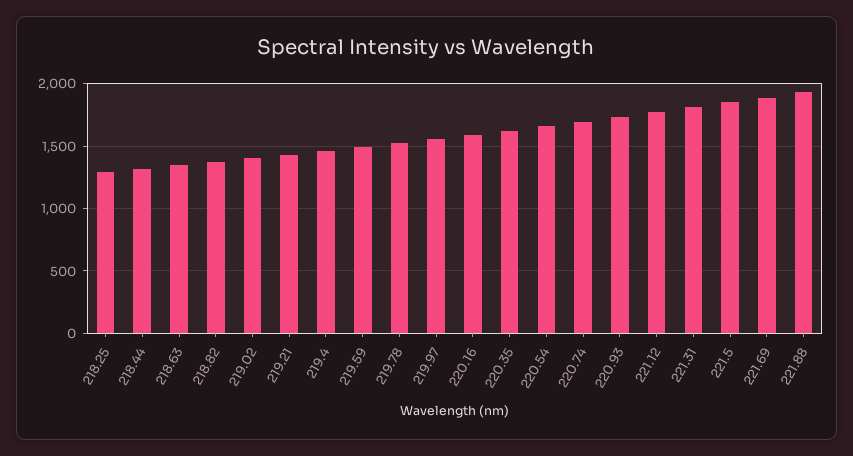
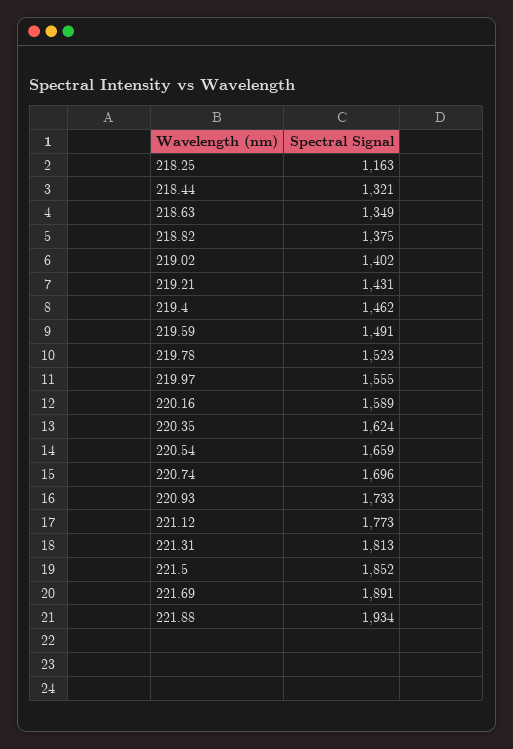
218.25: 1300 -> 1163

